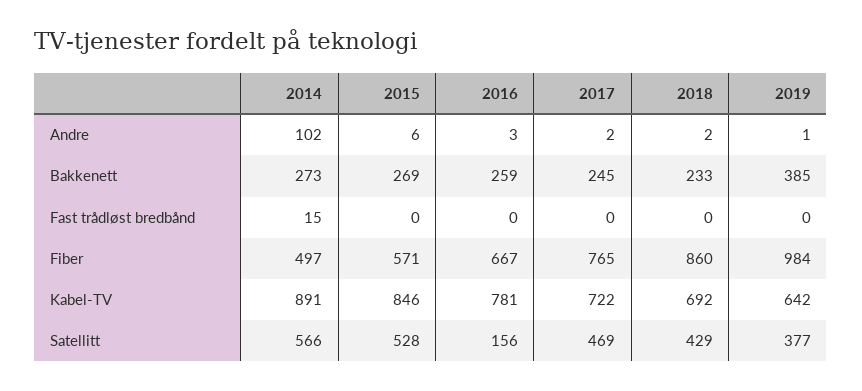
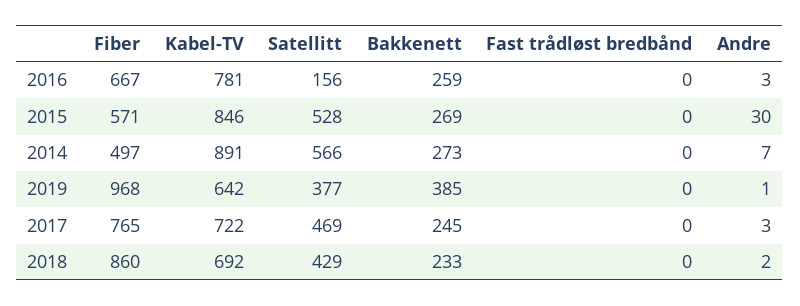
2014, Andre: 102 -> 7
2015, Andre: 6 -> 30
2017, Andre: 2 -> 3
2014, Fast trådløst bredbånd: 15 -> 0
2019, Fiber: 984 -> 968

